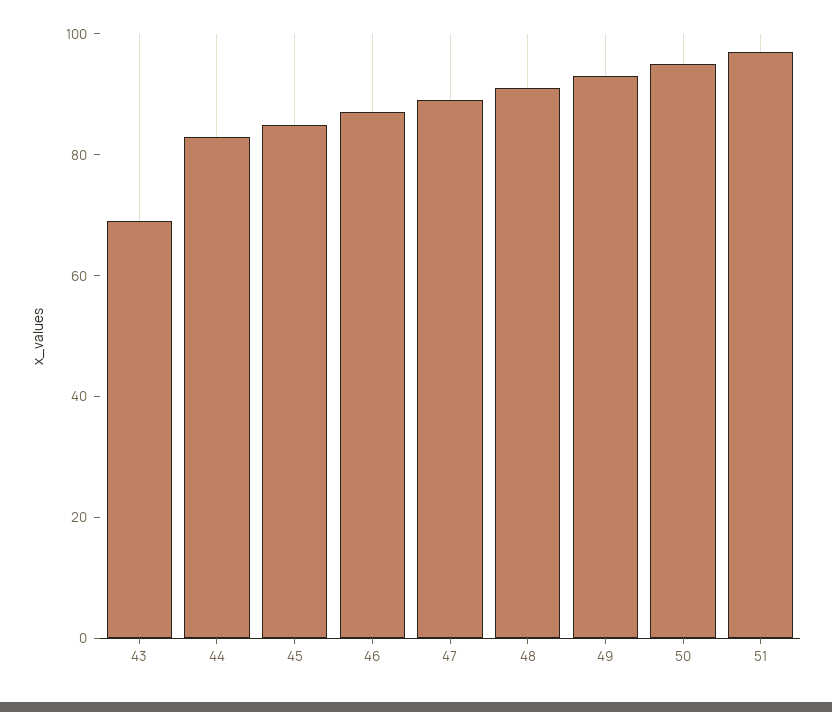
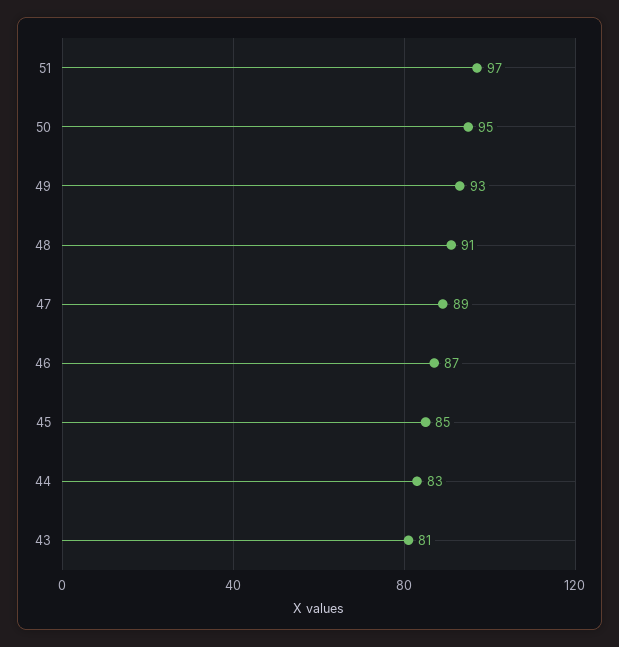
43: 70 -> 81

